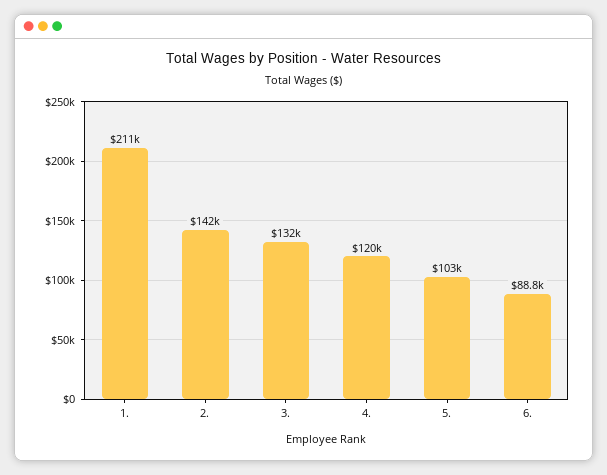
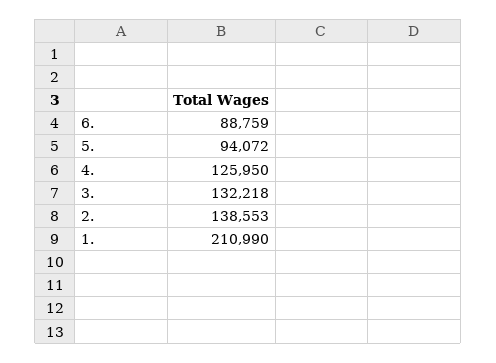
2.: 142000 -> 138553
4.: 120000 -> 125950
5.: 103000 -> 94072

